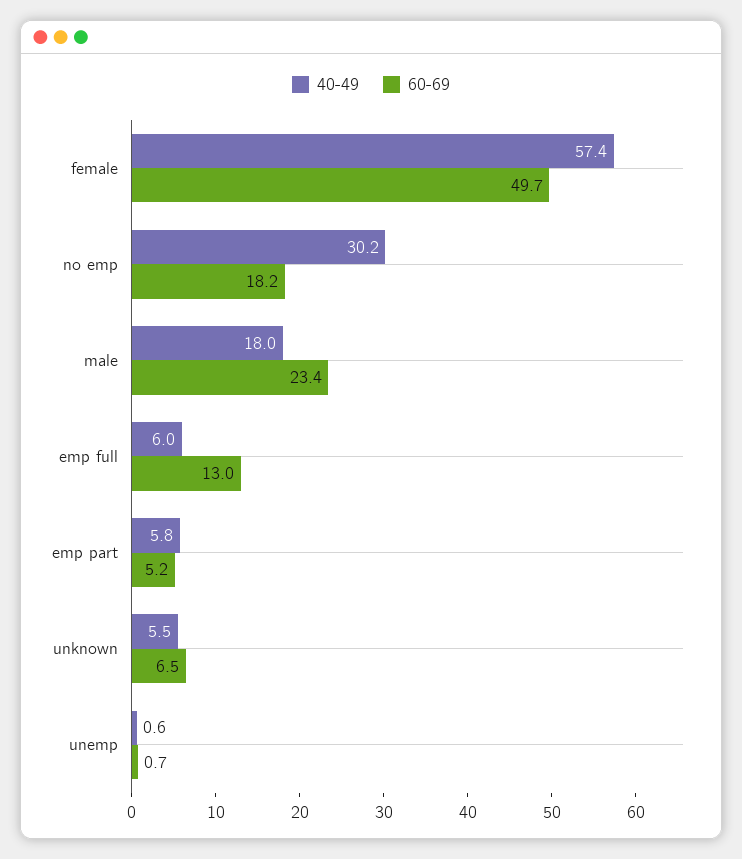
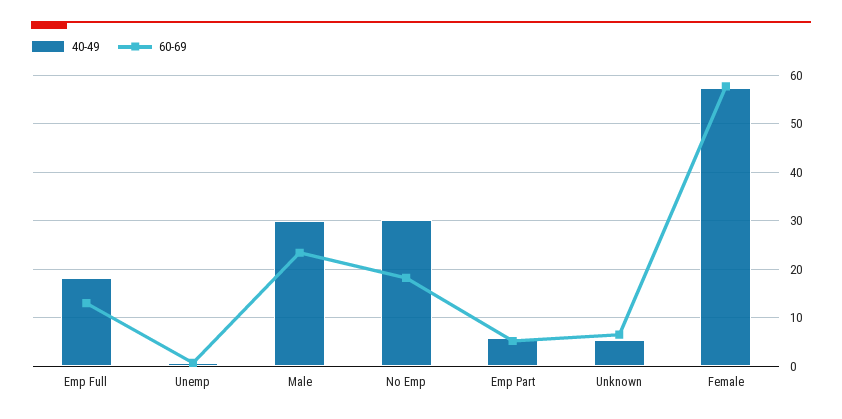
60-69, female: 49.7 -> 58
40-49, male: 18 -> 30
40-49, emp full: 6 -> 18

